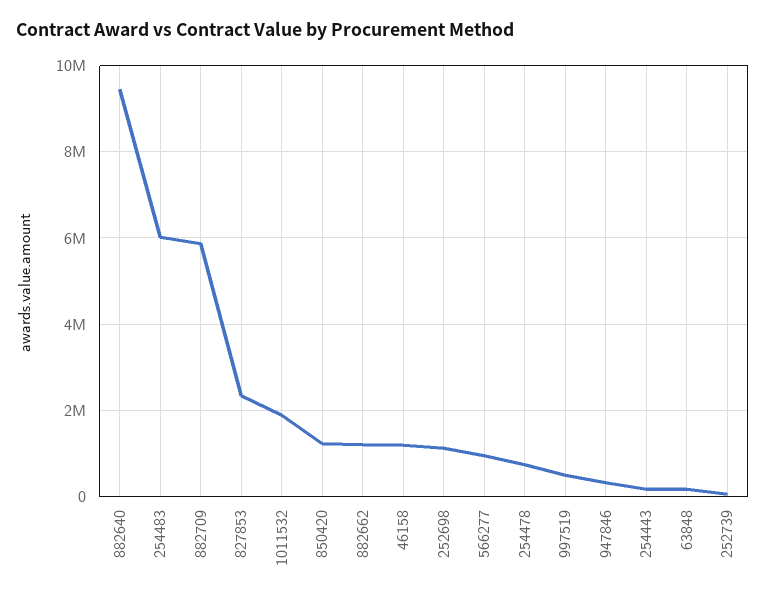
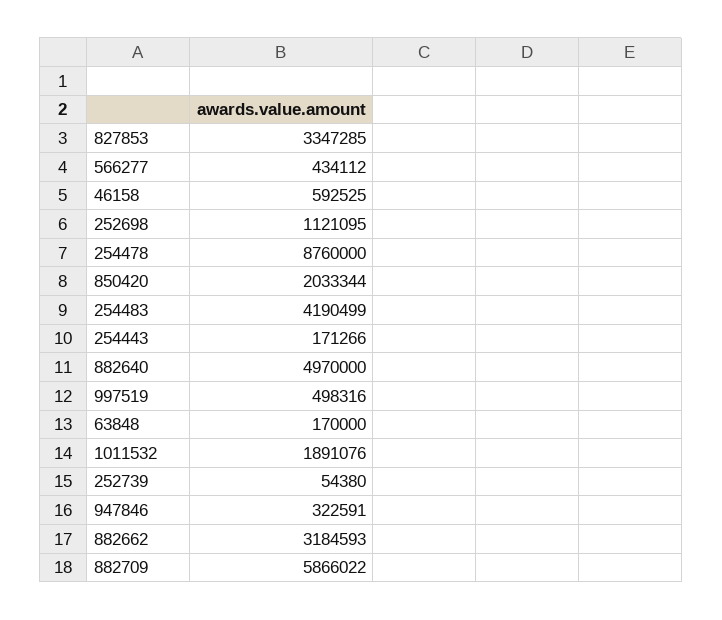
882640: 9400000 -> 4970000
254483: 6000000 -> 4190499
827853: 2400000 -> 3347285
850420: 1200000 -> 2033344
882662: 1200000 -> 3184593
46158: 1200000 -> 592525
566277: 1000000 -> 434112
254478: 800000 -> 8760000

